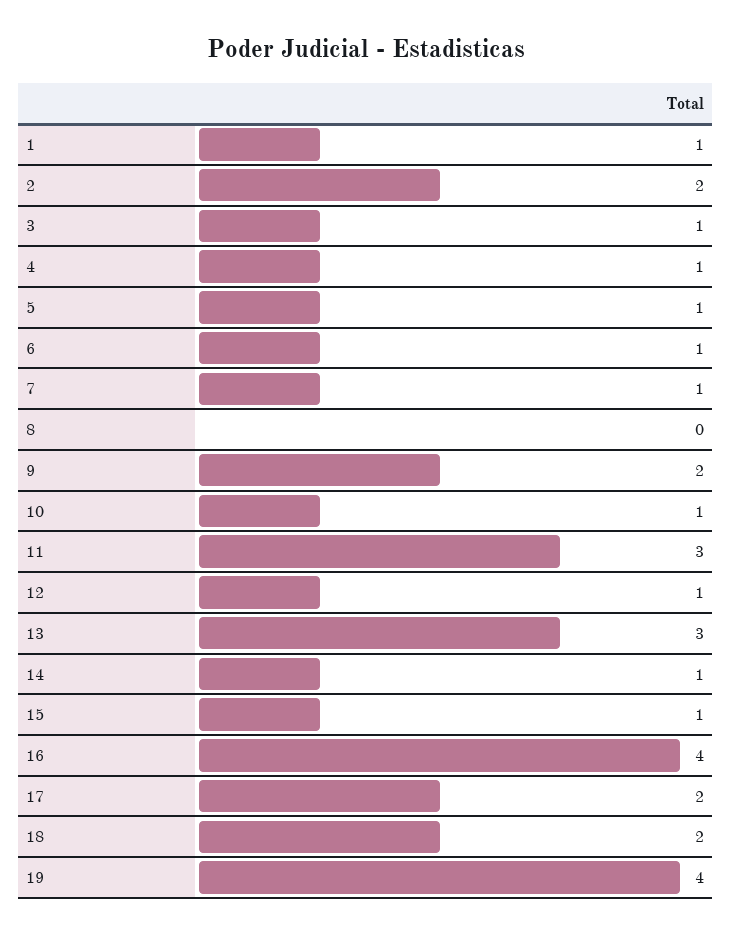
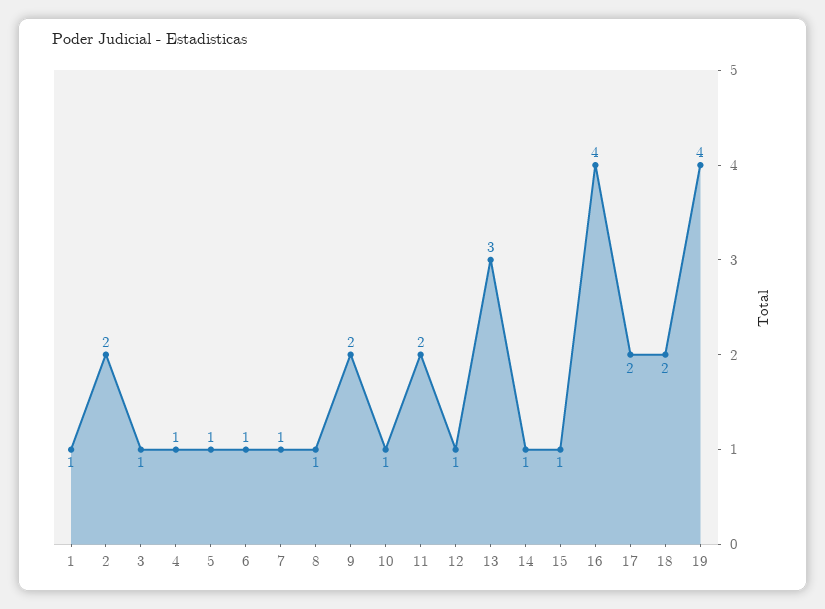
8: 0 -> 1
11: 3 -> 2

